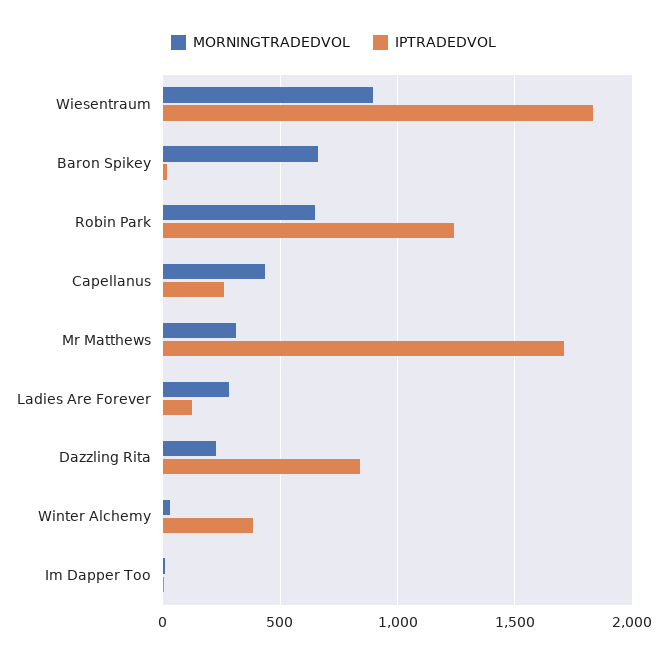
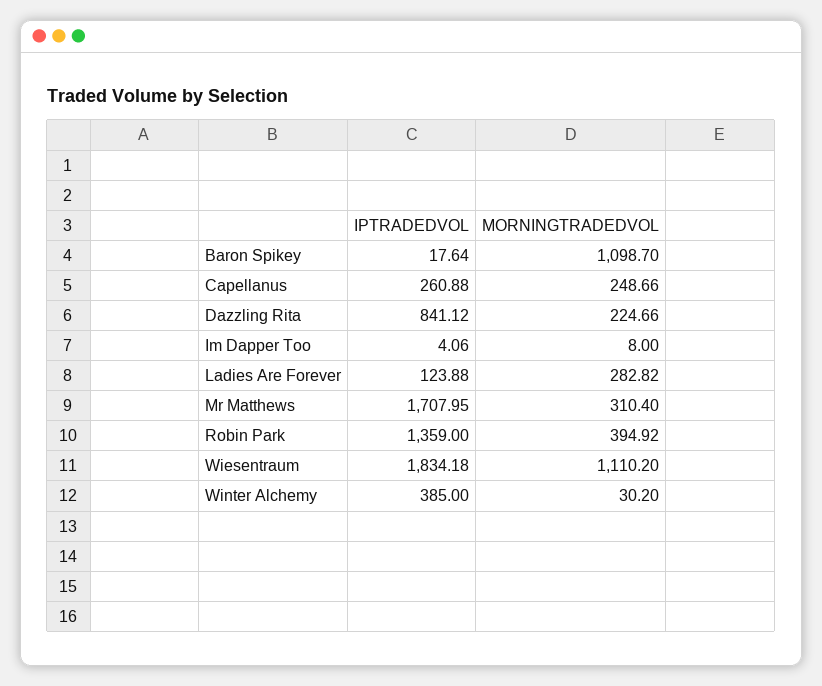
MORNINGTRADEDVOL, Wiesentraum: 900 -> 1110.2
MORNINGTRADEDVOL, Baron Spikey: 650 -> 1098.7
MORNINGTRADEDVOL, Robin Park: 650 -> 394.92
IPTRADEDVOL, Robin Park: 1250 -> 1359
MORNINGTRADEDVOL, Capellanus: 450 -> 248.66

